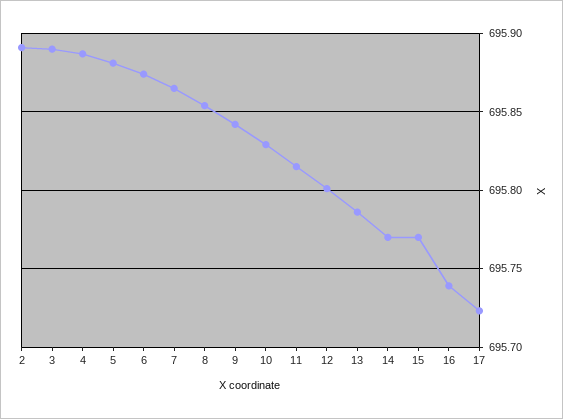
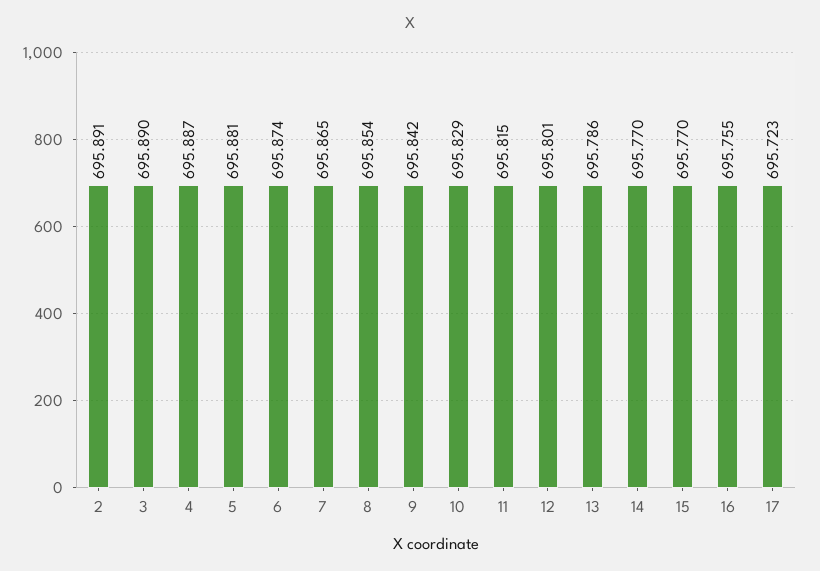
16: 695.74 -> 695.755

